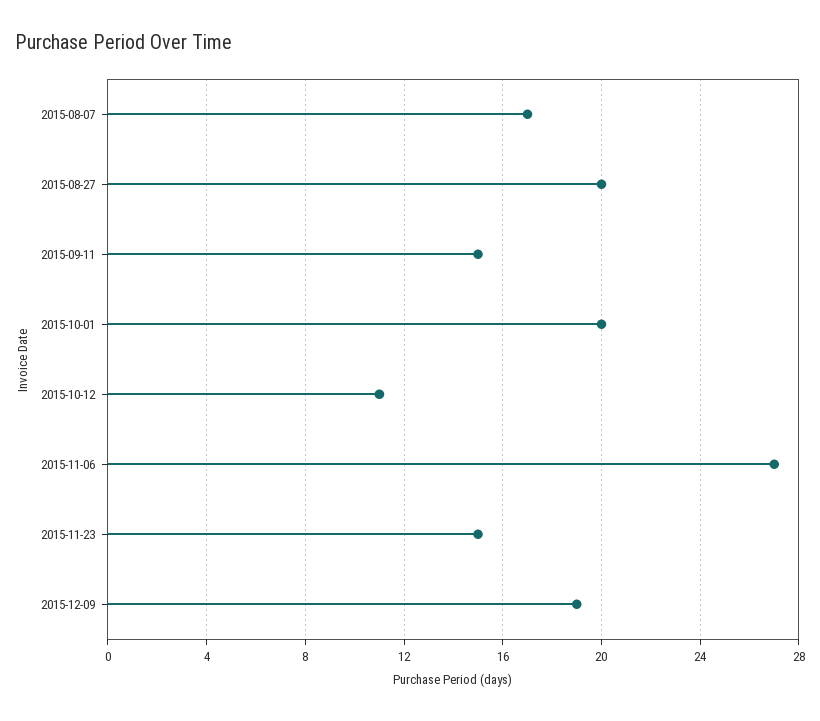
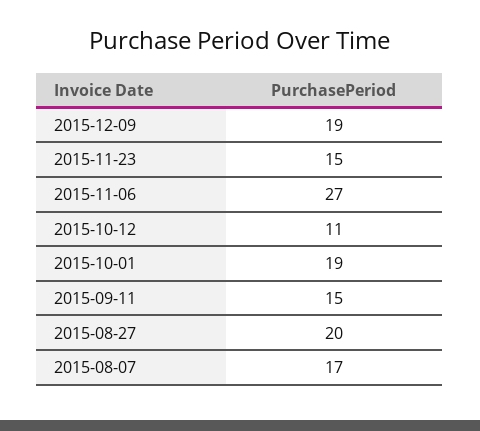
2015-10-01: 20 -> 19

